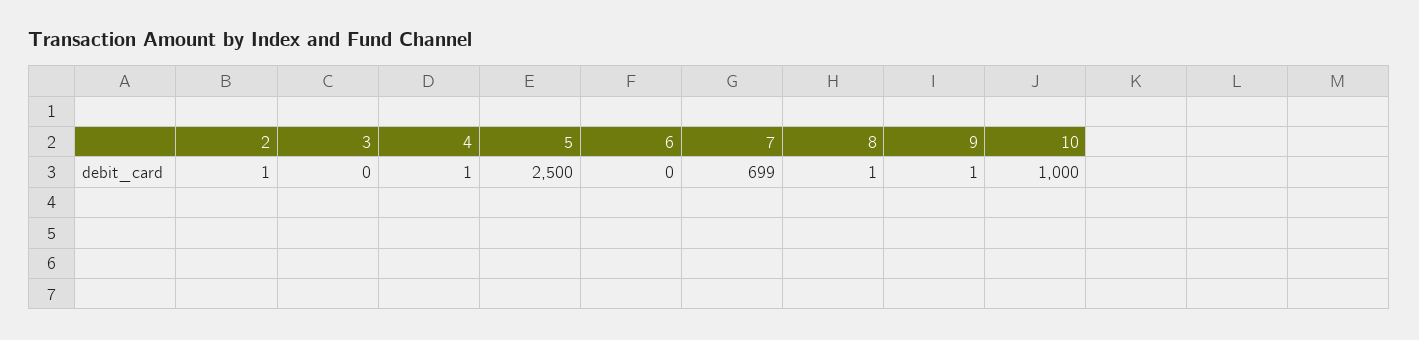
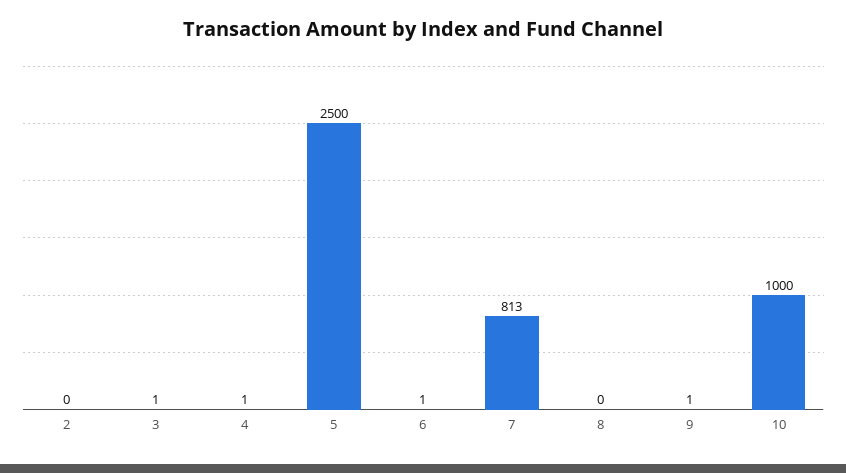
2: 1 -> 0
3: 0 -> 1
6: 0 -> 1
7: 699 -> 813
8: 1 -> 0

